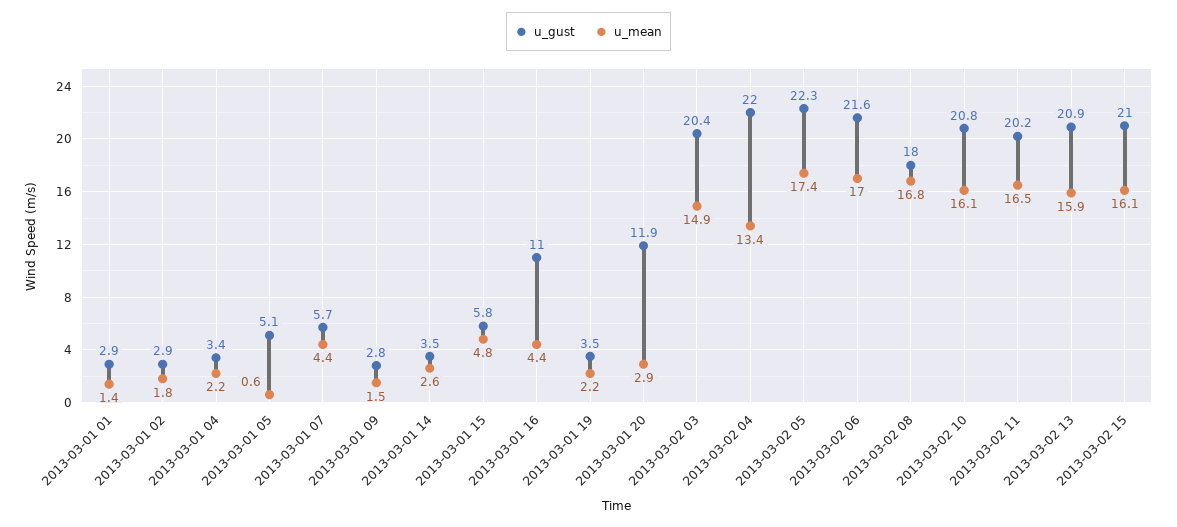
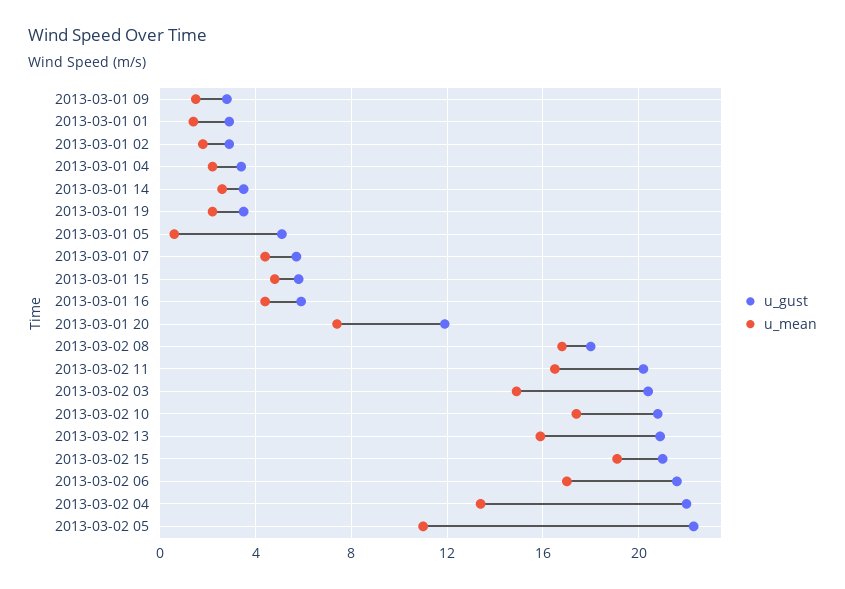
u_gust, 2013-03-01 16: 11 -> 6
u_mean, 2013-03-01 20: 2.9 -> 7.5
u_mean, 2013-03-02 05: 17.4 -> 11
u_mean, 2013-03-02 10: 16.1 -> 17.5
u_mean, 2013-03-02 15: 16.1 -> 19

